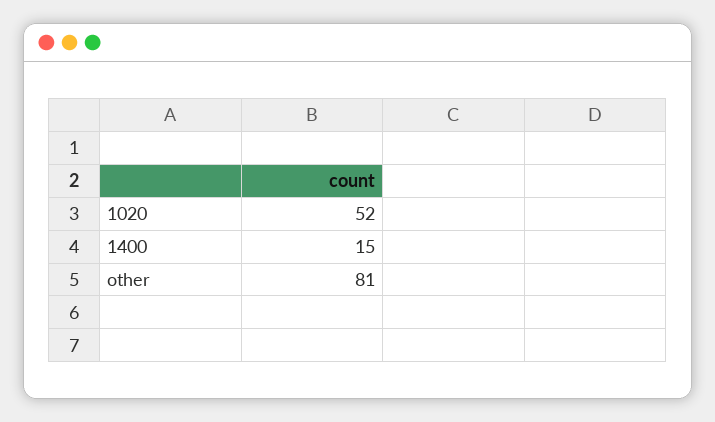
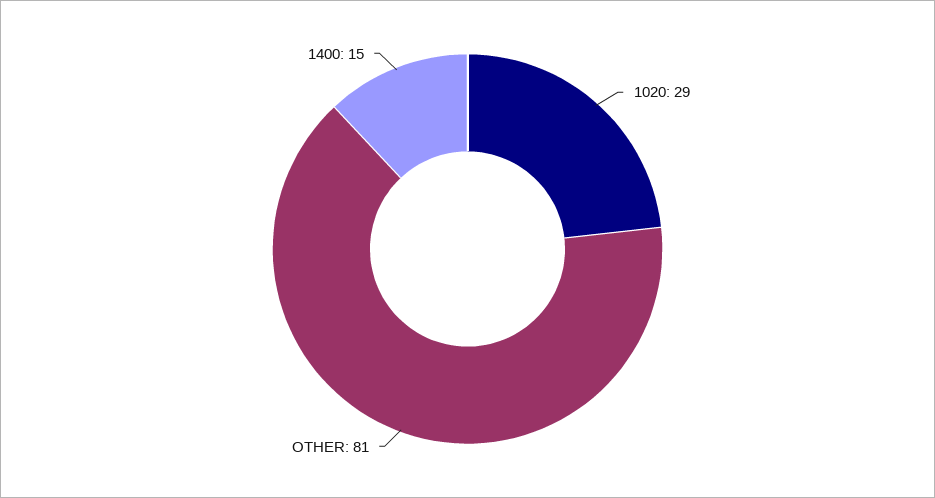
1020: 52 -> 29

